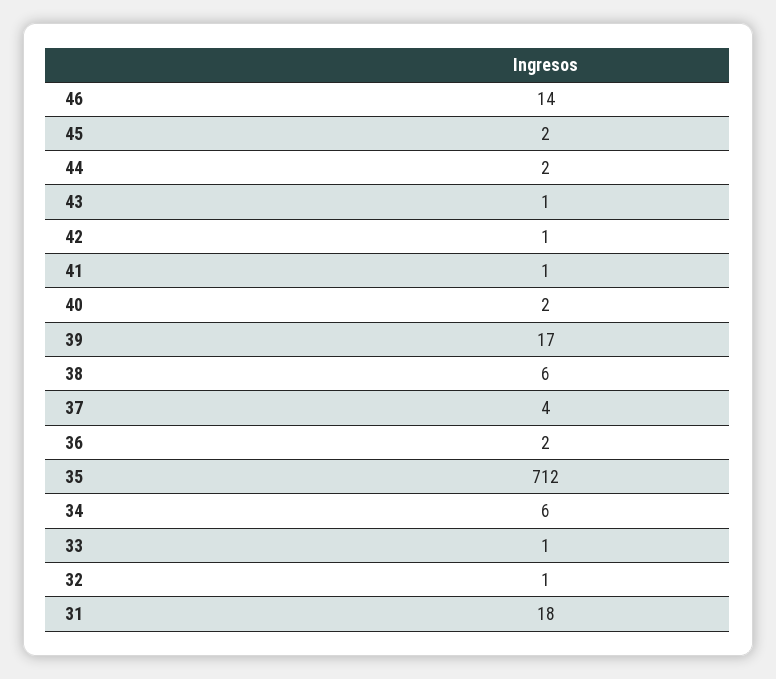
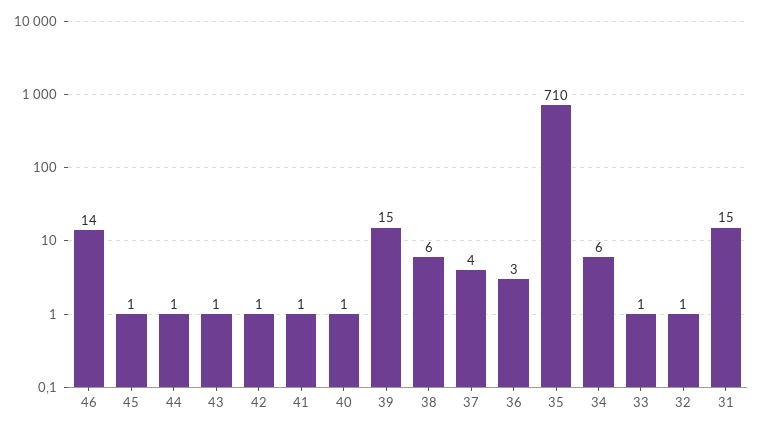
45: 2 -> 1
44: 2 -> 1
40: 2 -> 1
39: 17 -> 15
36: 2 -> 3
35: 712 -> 710
31: 18 -> 15

